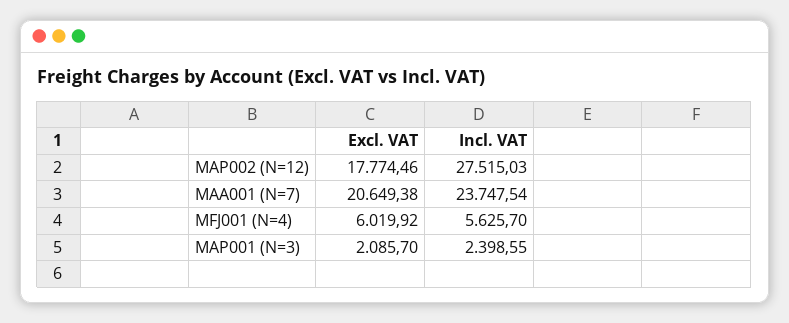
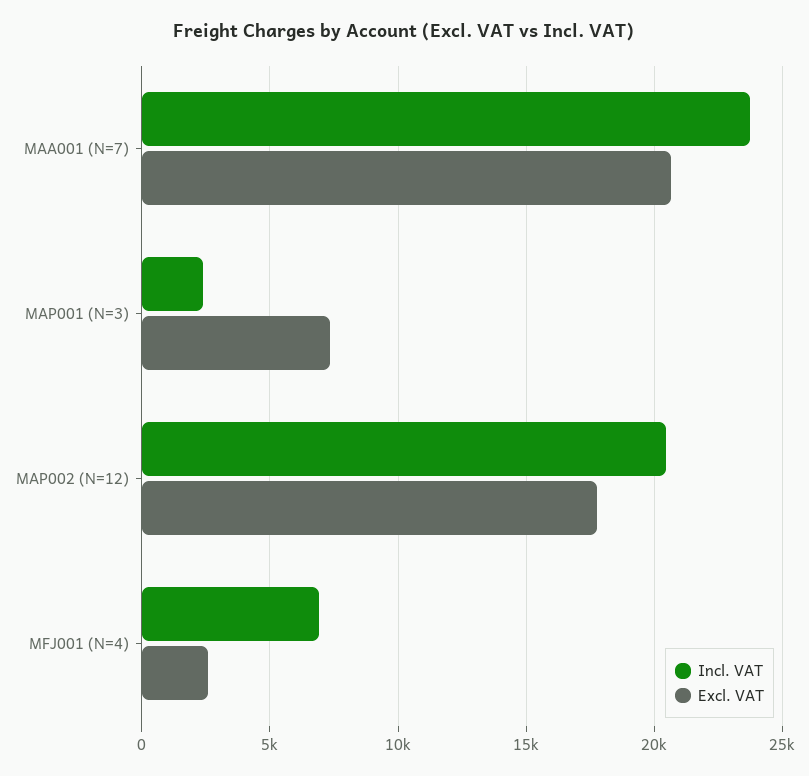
Incl. VAT, MAP002 (N=12): 27515.03 -> 20500
Excl. VAT, MFJ001 (N=4): 6019.92 -> 2500
Incl. VAT, MFJ001 (N=4): 5625.7 -> 7000
Excl. VAT, MAP001 (N=3): 2085.7 -> 7500

